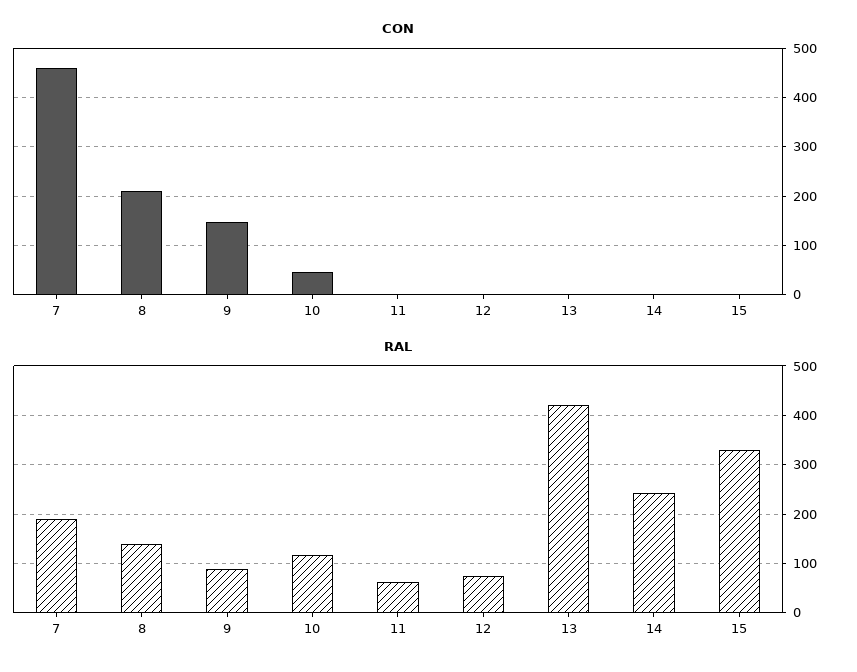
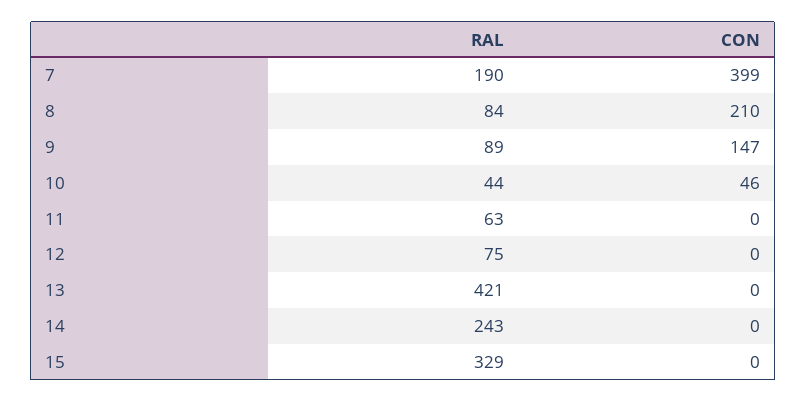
CON, 7: 460 -> 399
RAL, 8: 140 -> 84
RAL, 10: 120 -> 44

